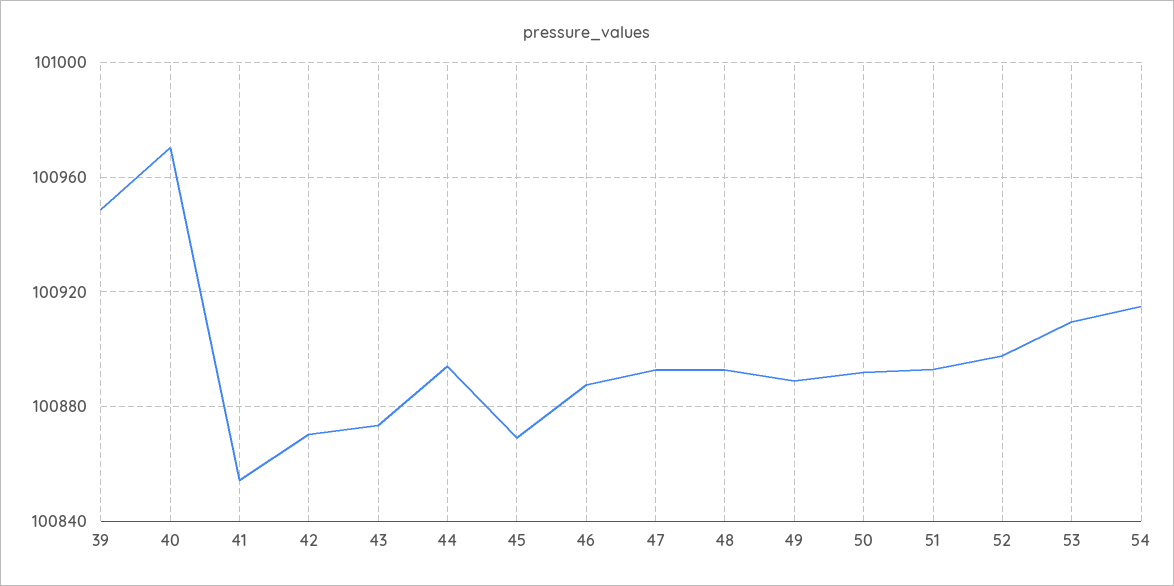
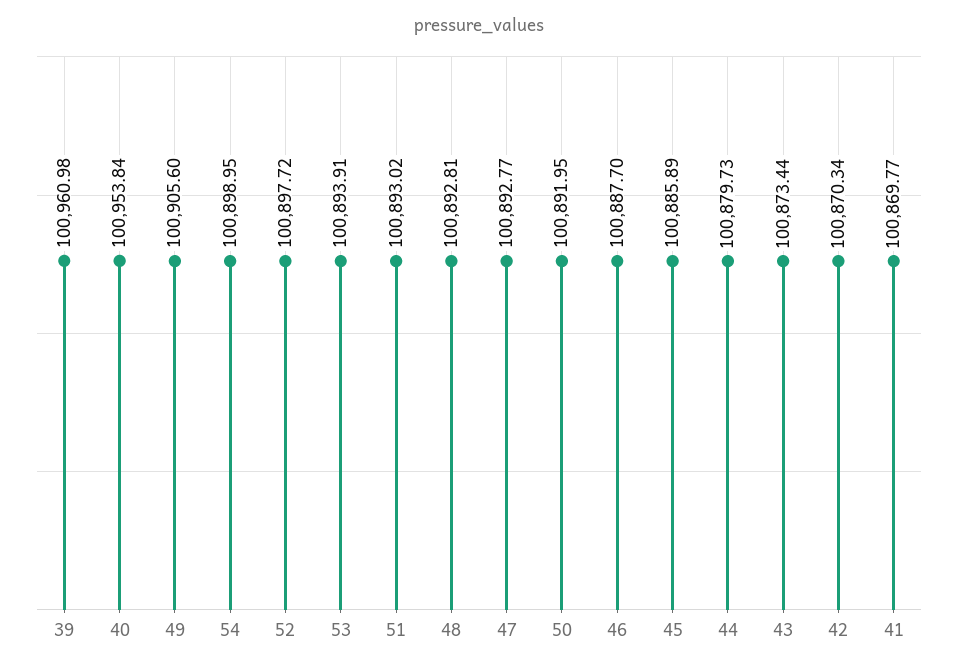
39: 100950 -> 100960.98
40: 100970 -> 100953.84
41: 100855 -> 100869.77
44: 100895 -> 100879.73
45: 100870 -> 100885.89
49: 100890 -> 100905.6
53: 100910 -> 100893.91
54: 100915 -> 100898.95

